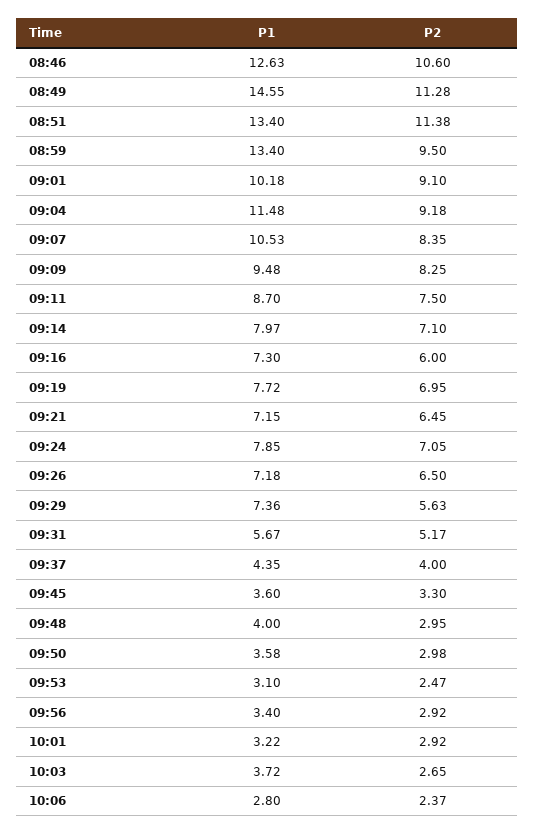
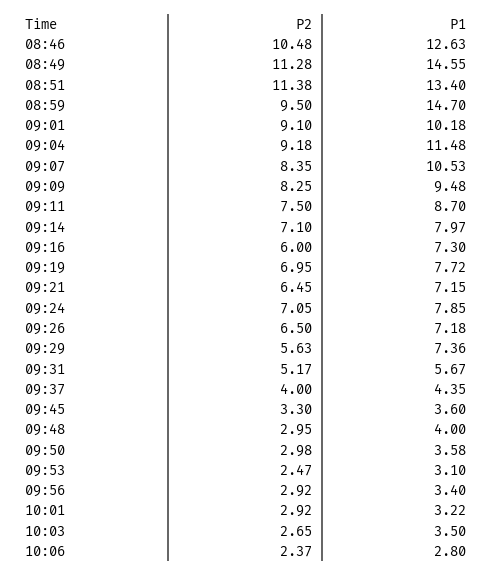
P2, 08:46: 10.6 -> 10.48
P1, 08:59: 13.4 -> 14.7
P1, 10:03: 3.72 -> 3.5

